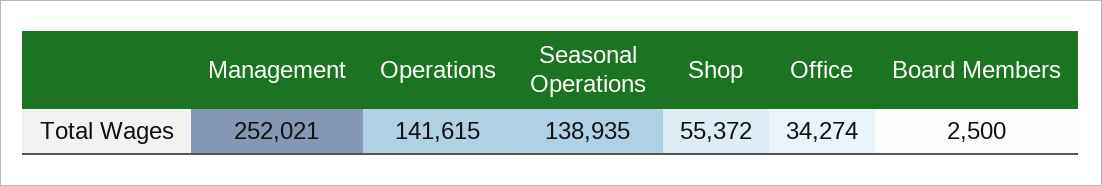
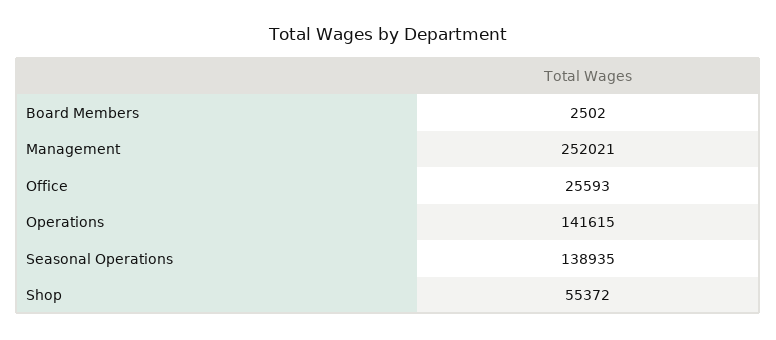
Office: 34274 -> 25593
Board Members: 2500 -> 2502

